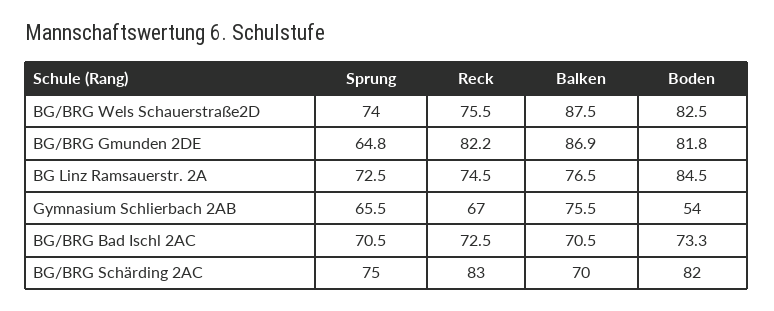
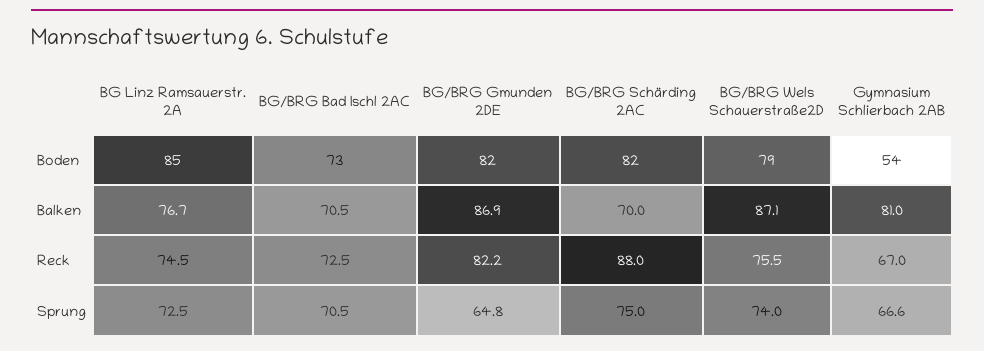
Balken, BG/BRG Wels Schauerstraße2D: 87.5 -> 87.1
Boden, BG/BRG Wels Schauerstraße2D: 82.5 -> 79
Balken, BG Linz Ramsauerstr. 2A: 76.5 -> 76.7
Sprung, Gymnasium Schlierbach 2AB: 65.5 -> 66.6
Balken, Gymnasium Schlierbach 2AB: 75.5 -> 81
Reck, BG/BRG Schärding 2AC: 83 -> 88

